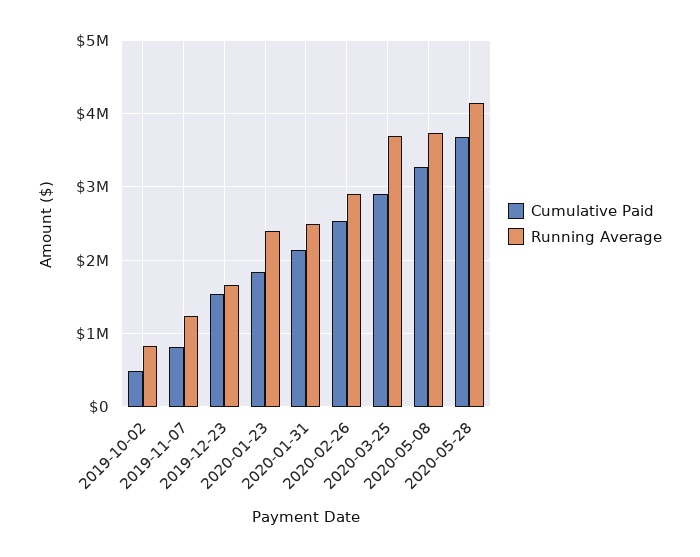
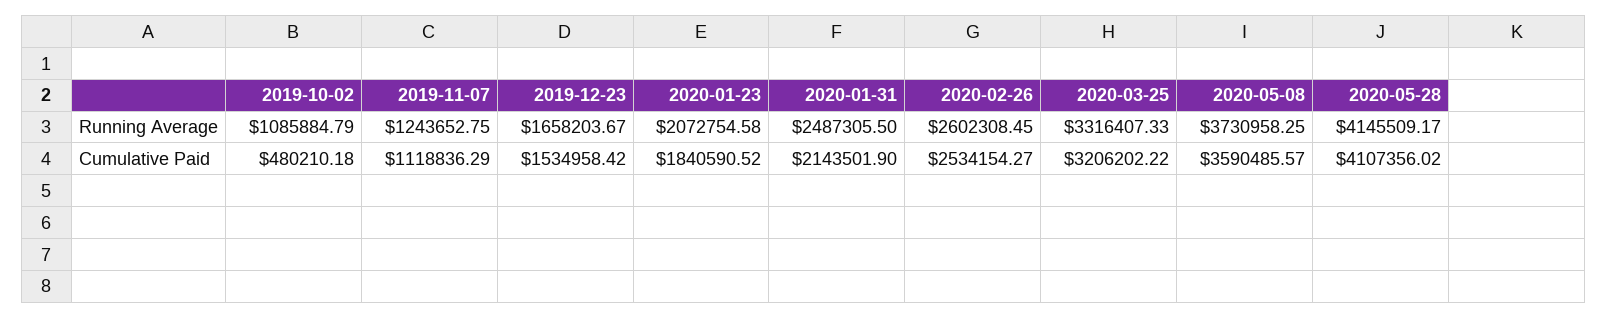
Running Average, 2019-10-02: 800000 -> 1085884.79
Cumulative Paid, 2019-11-07: 800000 -> 1118836.29
Running Average, 2020-01-23: 2400000 -> 2072754.58
Running Average, 2020-02-26: 2900000 -> 2602308.45
Cumulative Paid, 2020-03-25: 2900000 -> 3206202.22
Running Average, 2020-03-25: 3700000 -> 3316407.33
Cumulative Paid, 2020-05-08: 3300000 -> 3590485.57
Cumulative Paid, 2020-05-28: 3700000 -> 4107356.02

